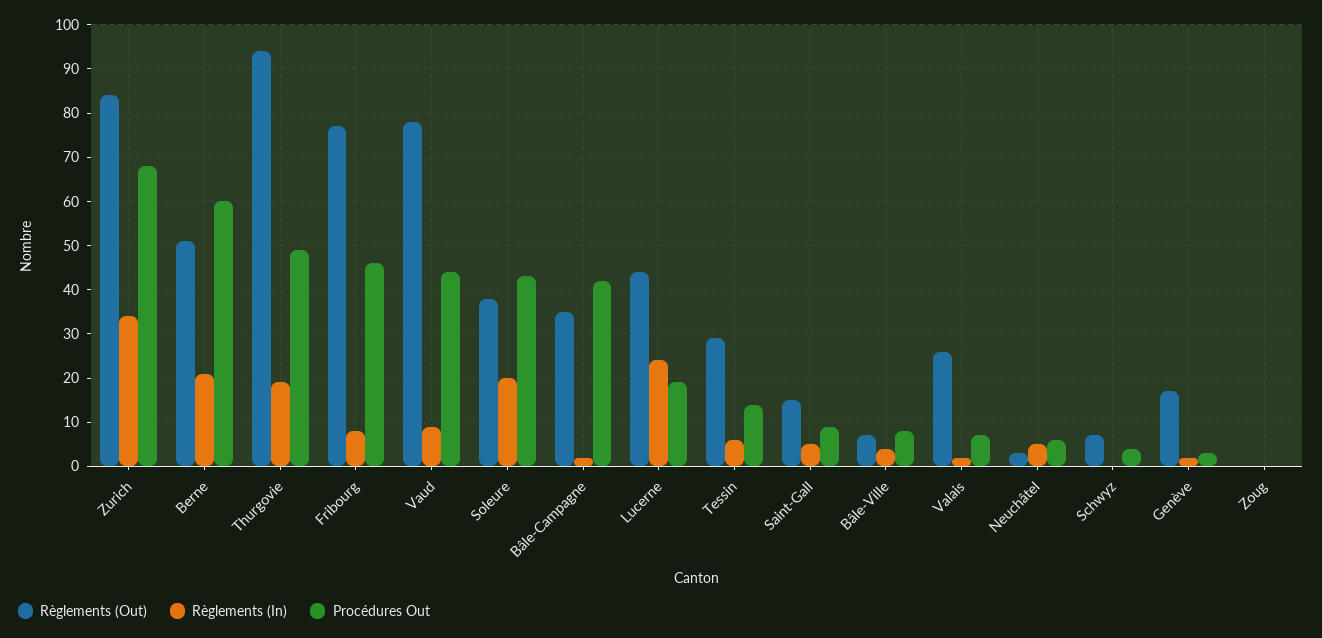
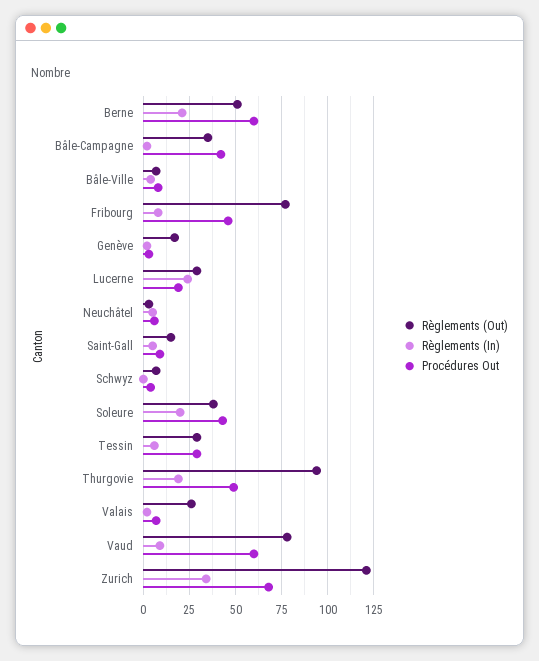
Règlements (Out), Zurich: 85 -> 120
Procédures Out, Vaud: 45 -> 60
Règlements (Out), Lucerne: 45 -> 30
Procédures Out, Tessin: 15 -> 30
Règlements (Out), Zoug: 0 -> none
Règlements (In), Zoug: 0 -> none
Procédures Out, Zoug: 0 -> none

